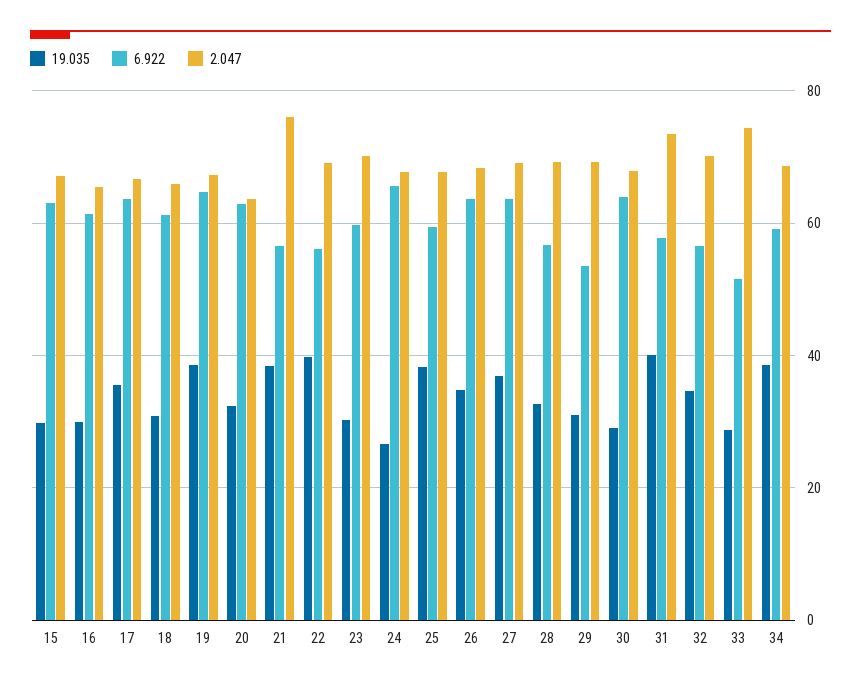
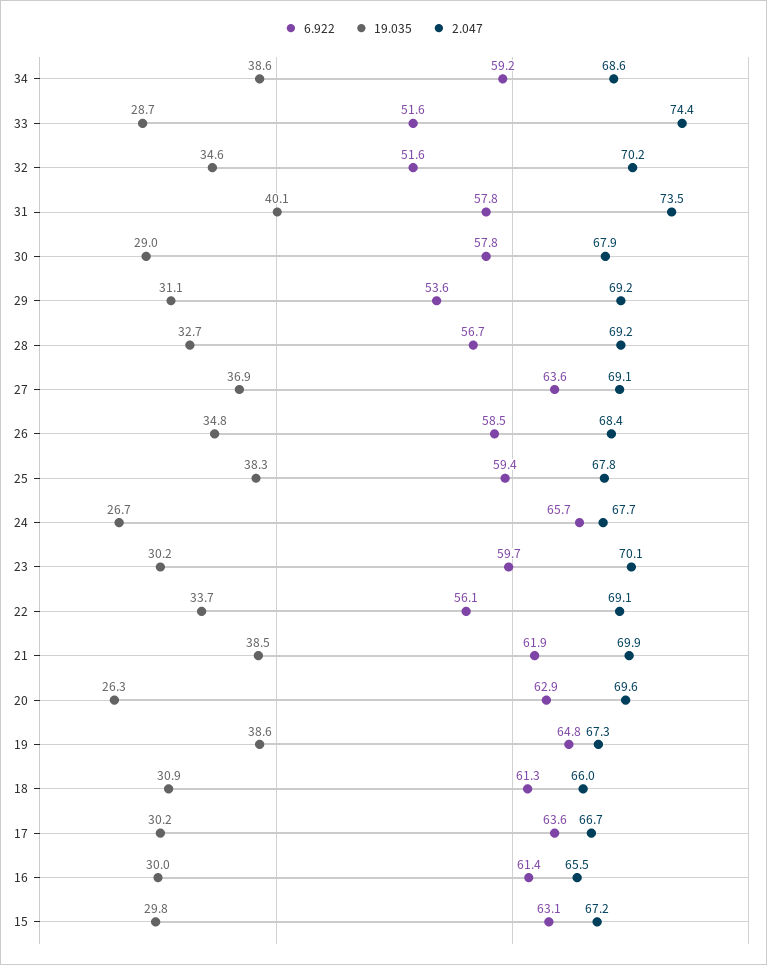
19.035, 17: 36 -> 30.2
19.035, 20: 32 -> 26.3
2.047, 20: 64 -> 69.6
6.922, 21: 56 -> 61.9
2.047, 21: 76 -> 69.9
19.035, 22: 40 -> 33.7
6.922, 26: 64 -> 58.5
6.922, 30: 64 -> 57.8
6.922, 32: 56 -> 51.6

